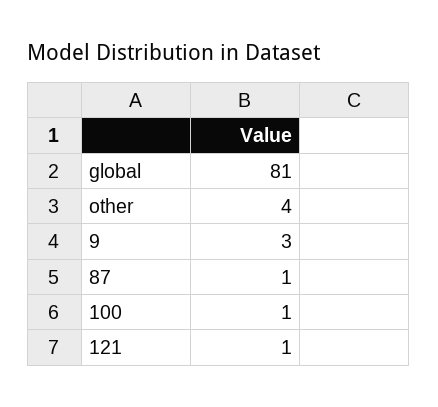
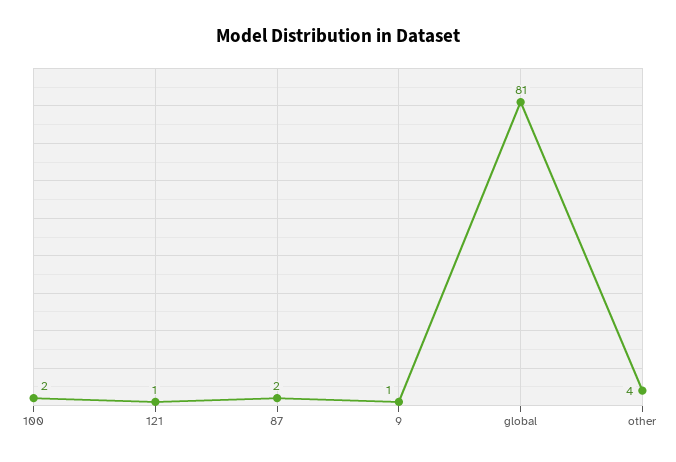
9: 3 -> 1
87: 1 -> 2
100: 1 -> 2

